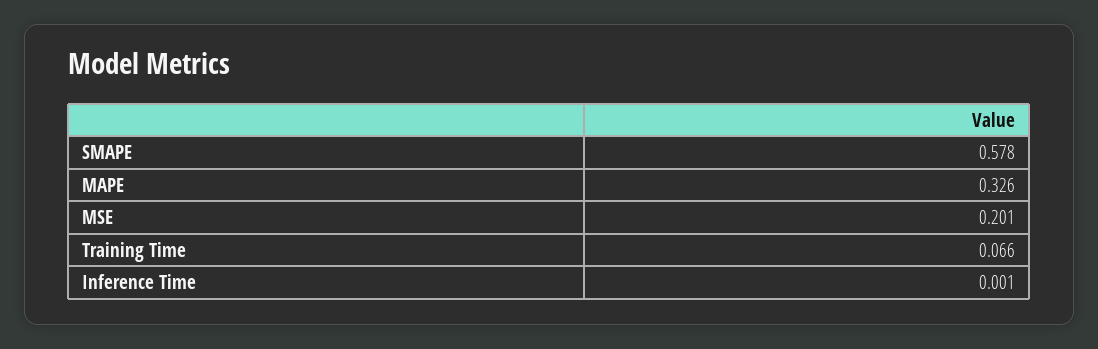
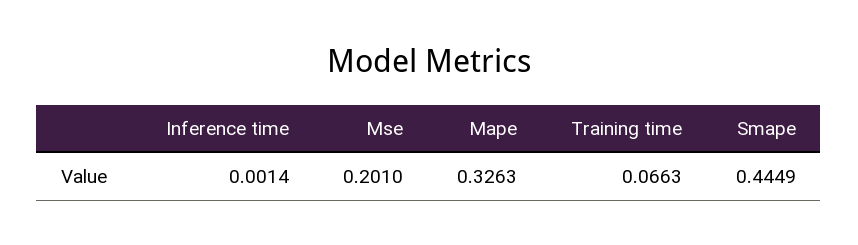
SMAPE: 0.578 -> 0.4449

